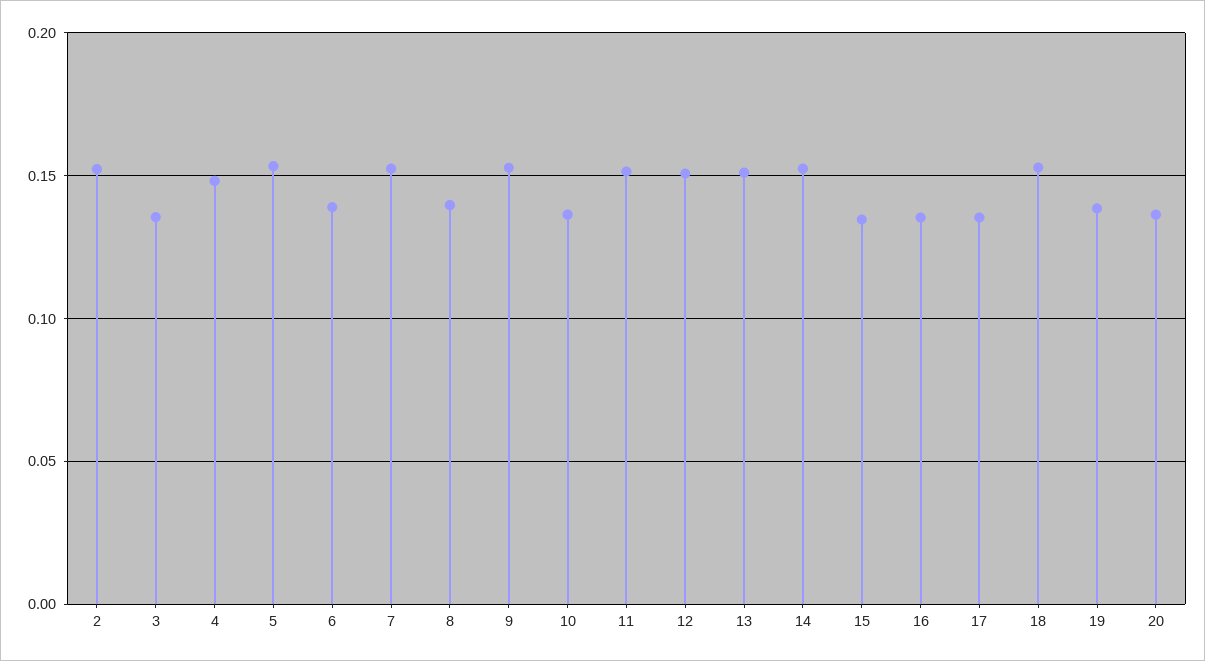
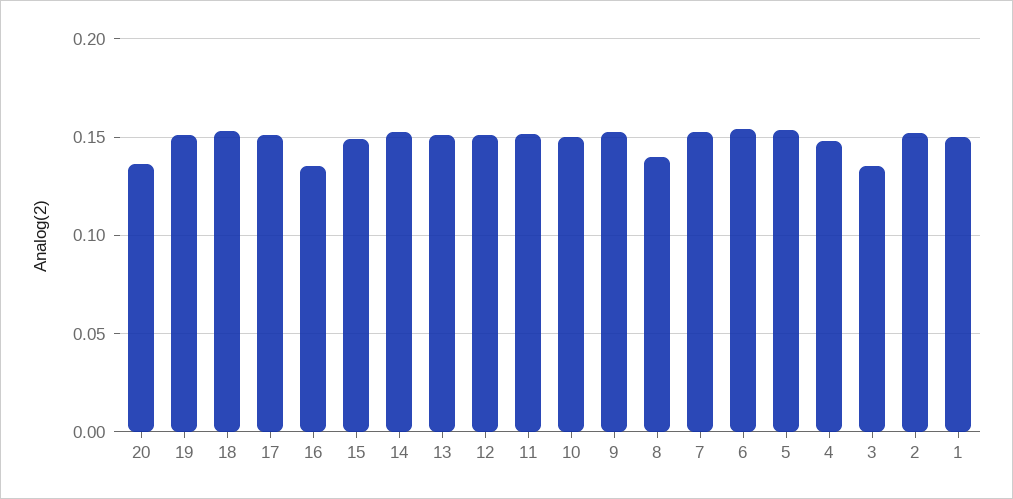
6: 0.14 -> 0.155
10: 0.135 -> 0.15
15: 0.135 -> 0.15
17: 0.135 -> 0.15
19: 0.14 -> 0.15
1: none -> 0.15

